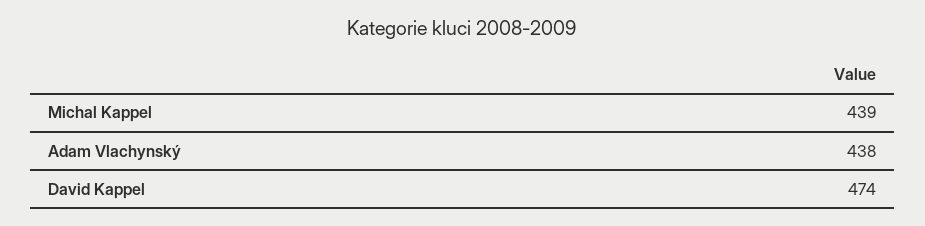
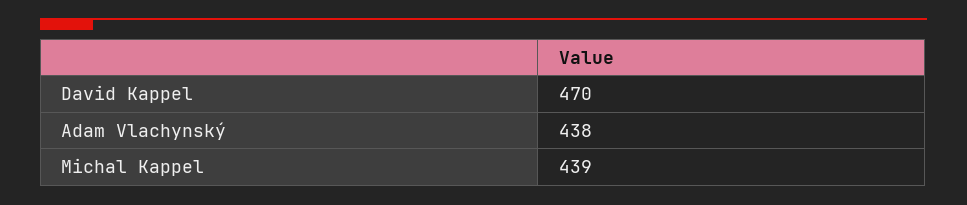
David Kappel: 474 -> 470

